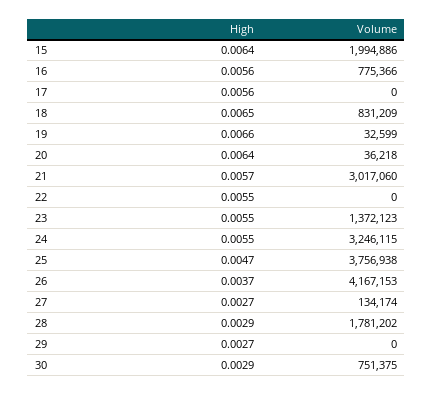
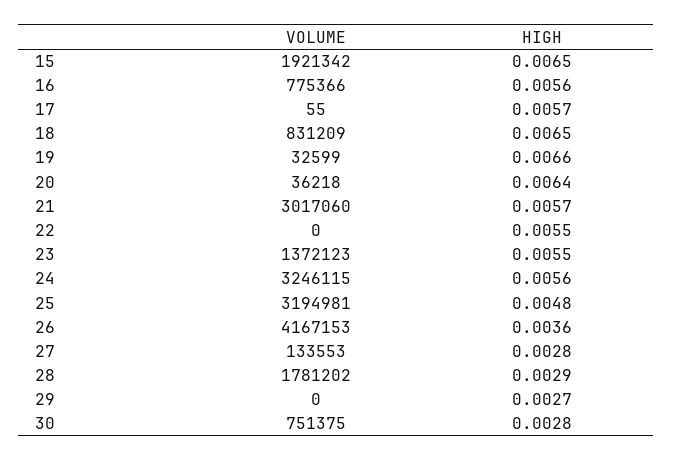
High, 15: 0.0064 -> 0.0065
Volume, 15: 1994886 -> 1921342
High, 17: 0.0056 -> 0.0057
Volume, 17: 0 -> 55
High, 24: 0.0055 -> 0.0056
High, 25: 0.0047 -> 0.0048
Volume, 25: 3756938 -> 3194981
High, 26: 0.0037 -> 0.0036
High, 27: 0.0027 -> 0.0028
Volume, 27: 134174 -> 133553
High, 30: 0.0029 -> 0.0028

